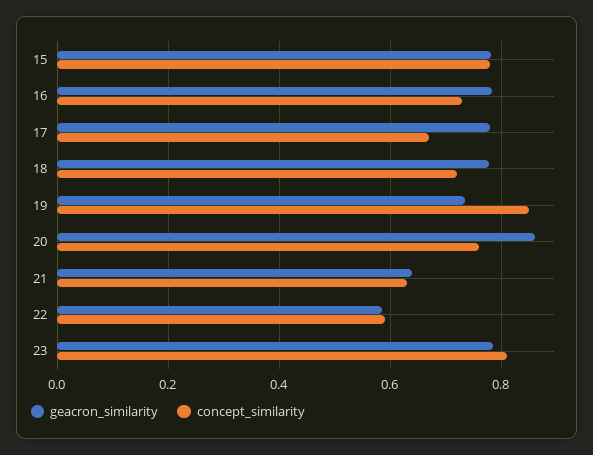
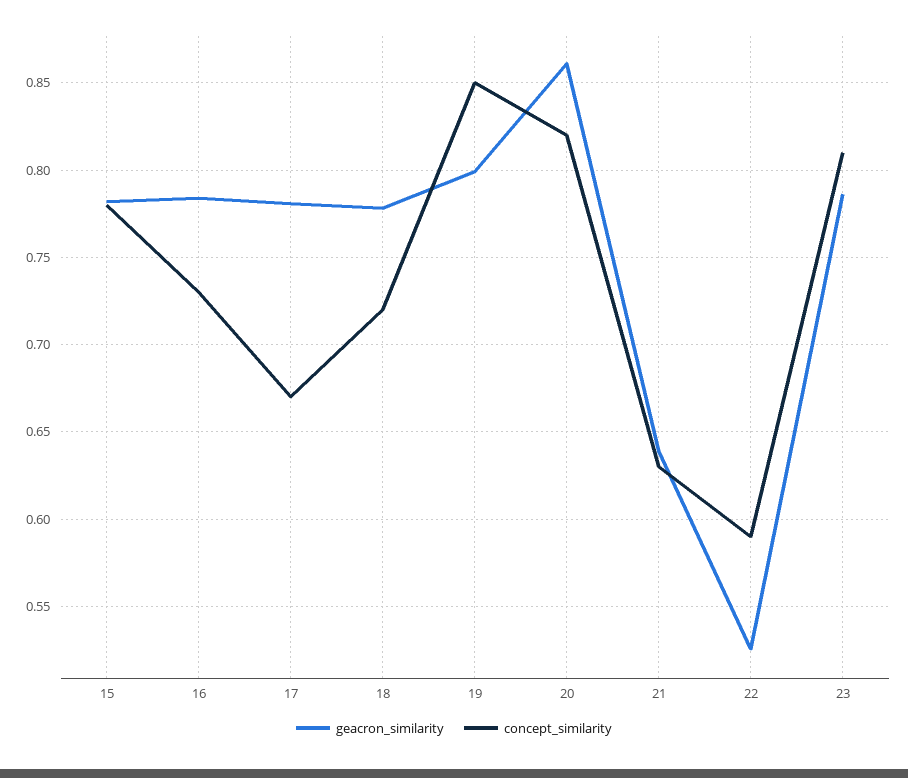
geacron_similarity, 19: 0.74 -> 0.8
concept_similarity, 20: 0.76 -> 0.82
geacron_similarity, 22: 0.58 -> 0.525

